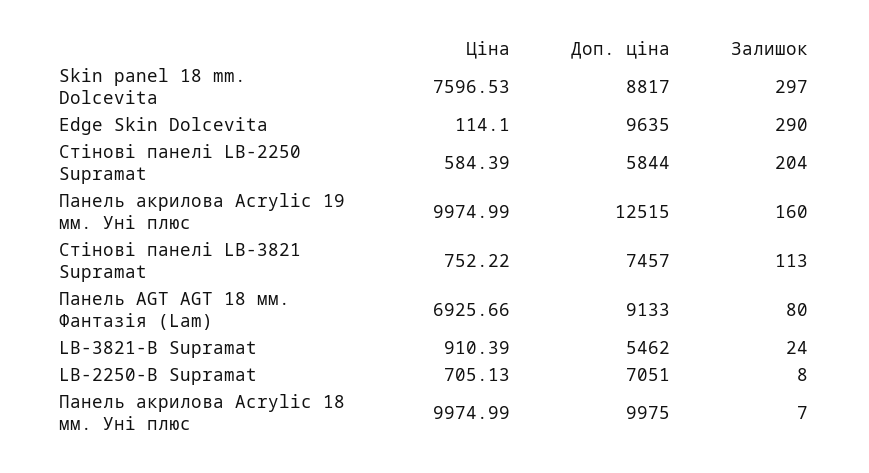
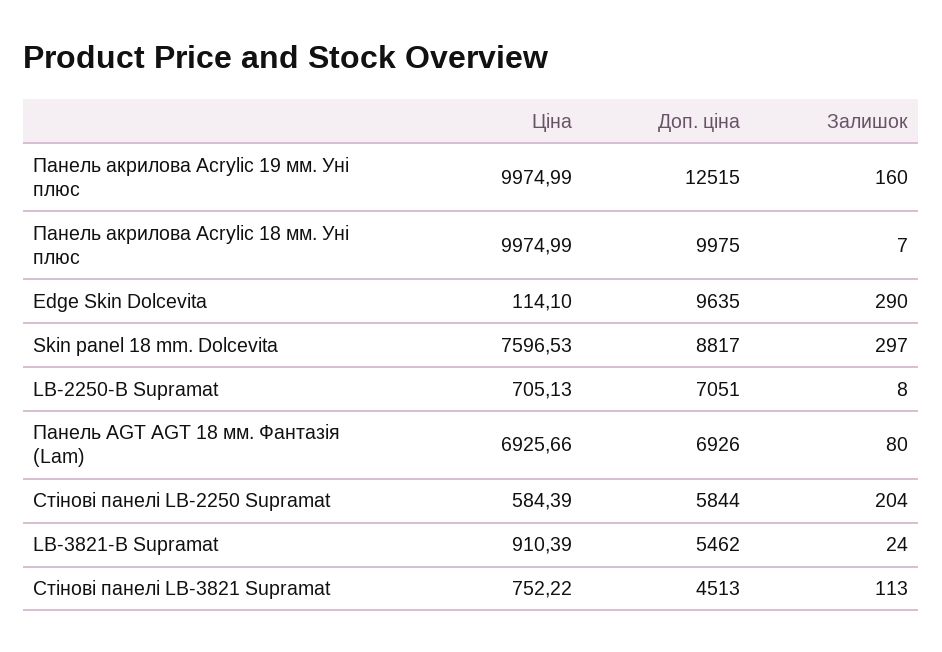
Доп. ціна, Стінові панелі LB-3821 Supramat: 7457 -> 4513
Доп. ціна, Панель AGT AGT 18 мм. Фантазія (Lam): 9133 -> 6926

